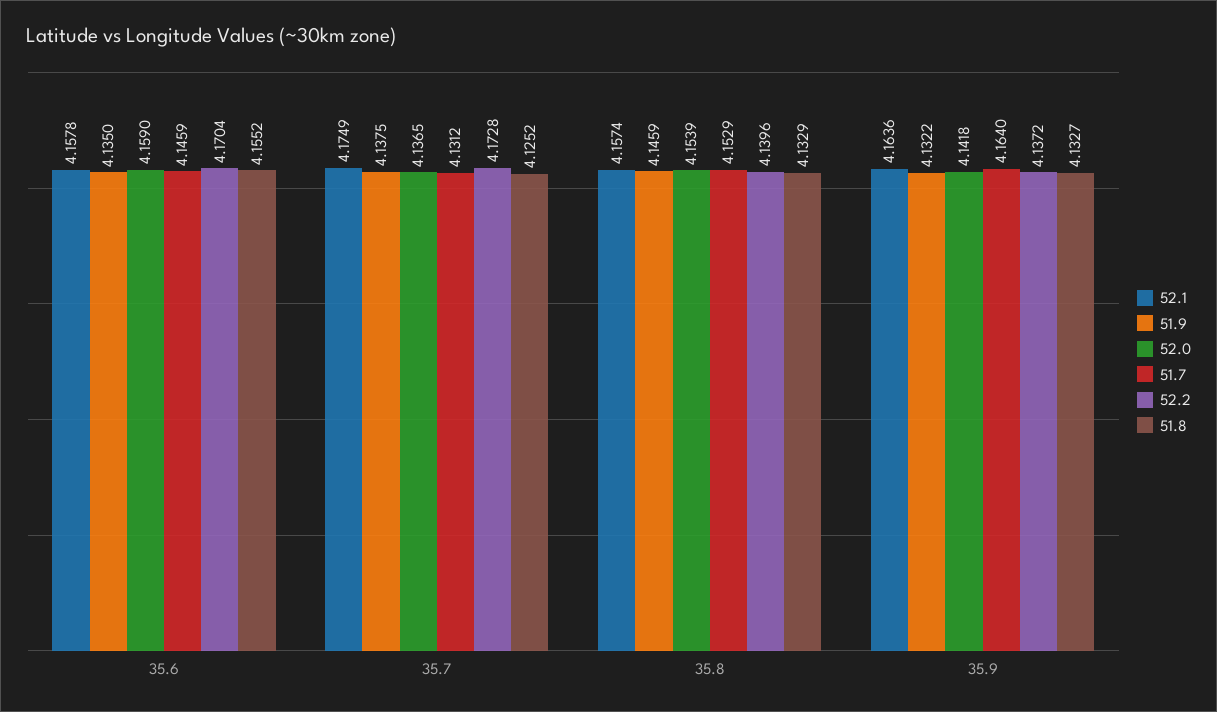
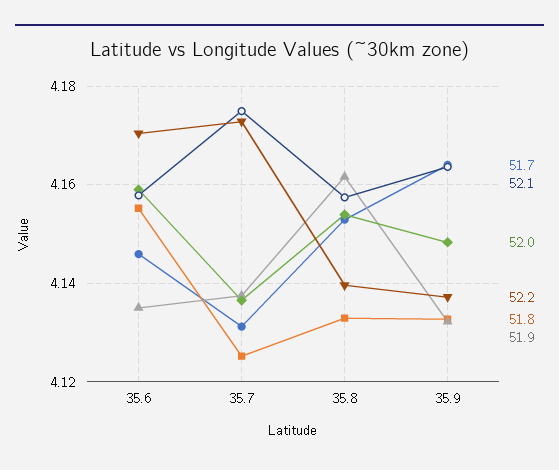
51.9, 35.8: 4.1459 -> 4.162
52.0, 35.9: 4.1418 -> 4.148

